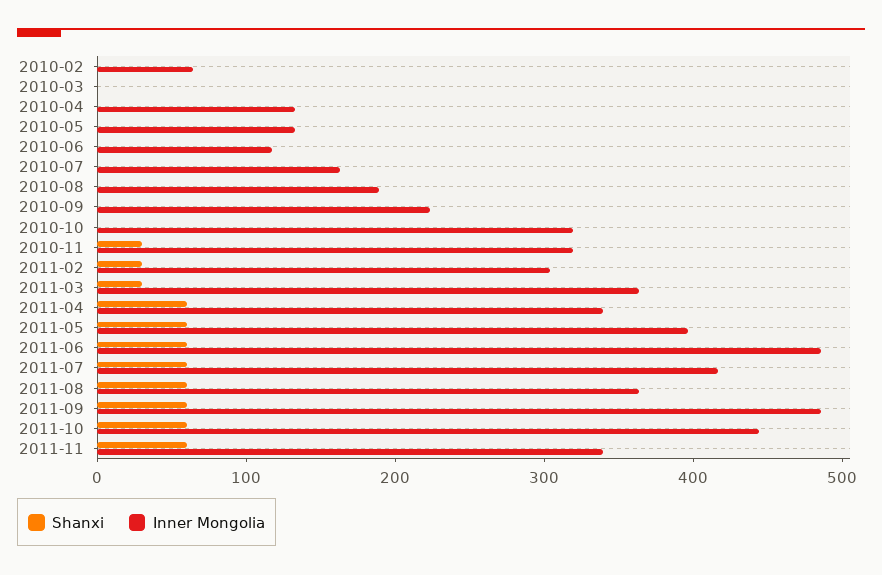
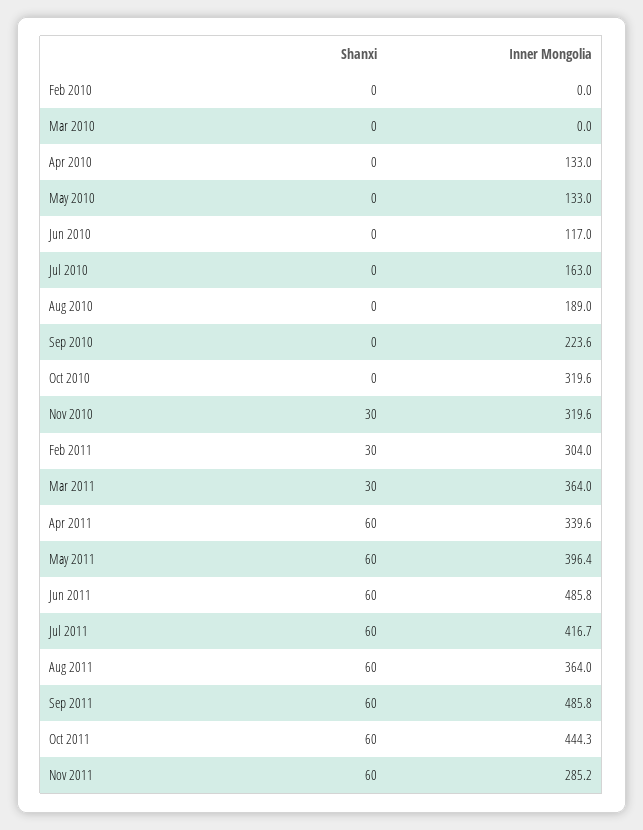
Inner Mongolia, 2010-02: 60 -> 0
Inner Mongolia, 2011-11: 340 -> 285.2

